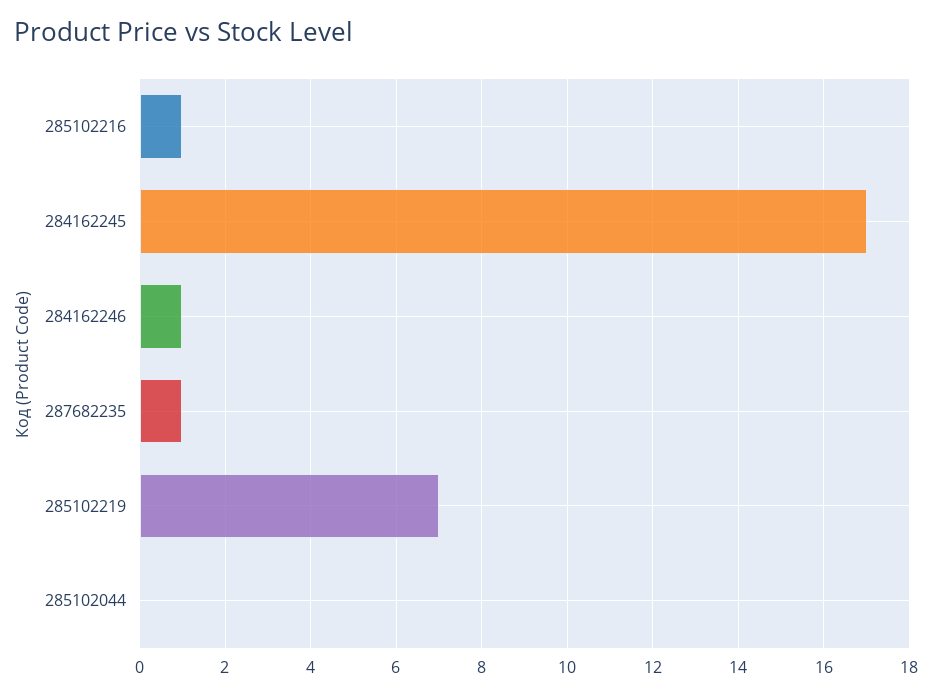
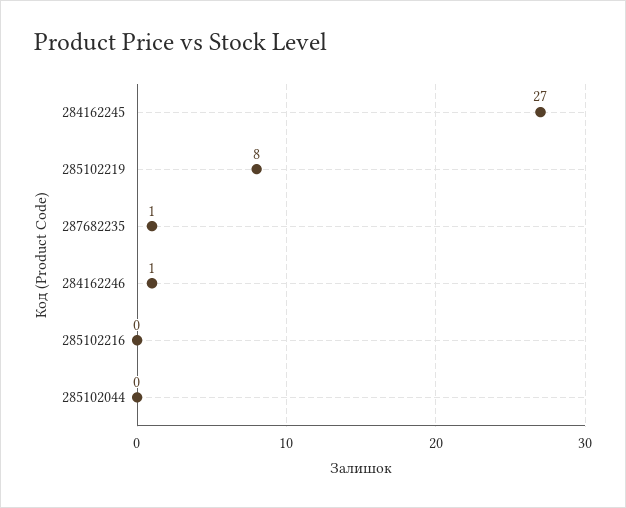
285102216: 1 -> 0
284162245: 17 -> 27
285102219: 7 -> 8

